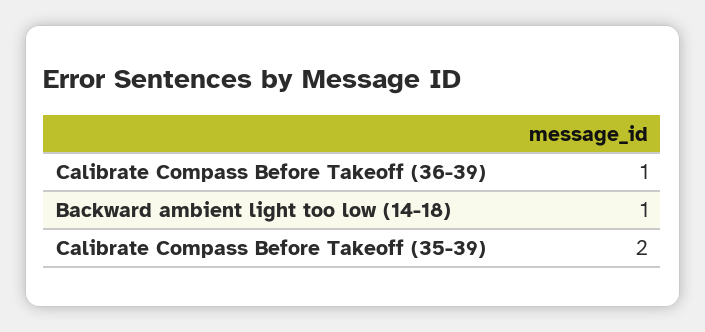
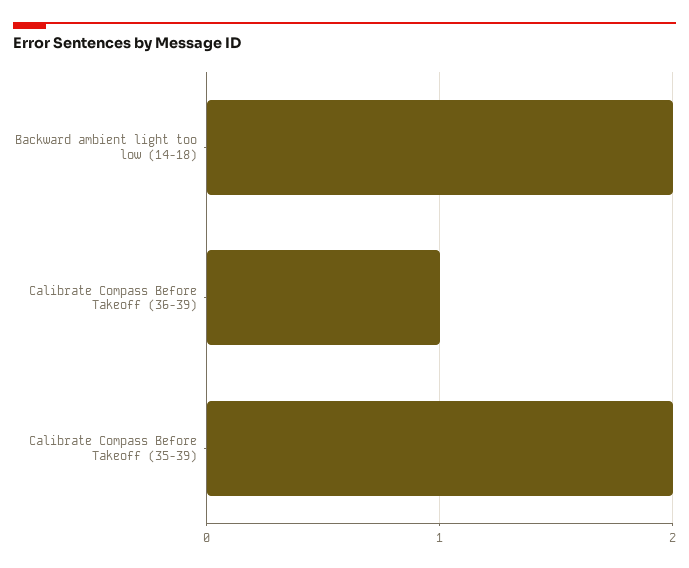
Backward ambient light too low (14-18): 1 -> 2

